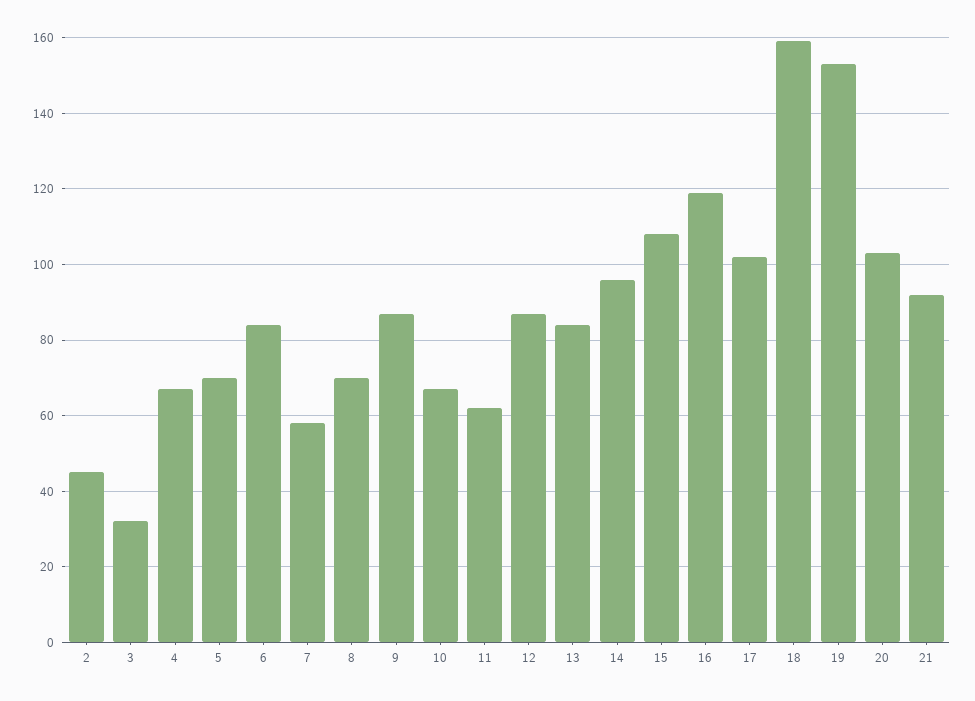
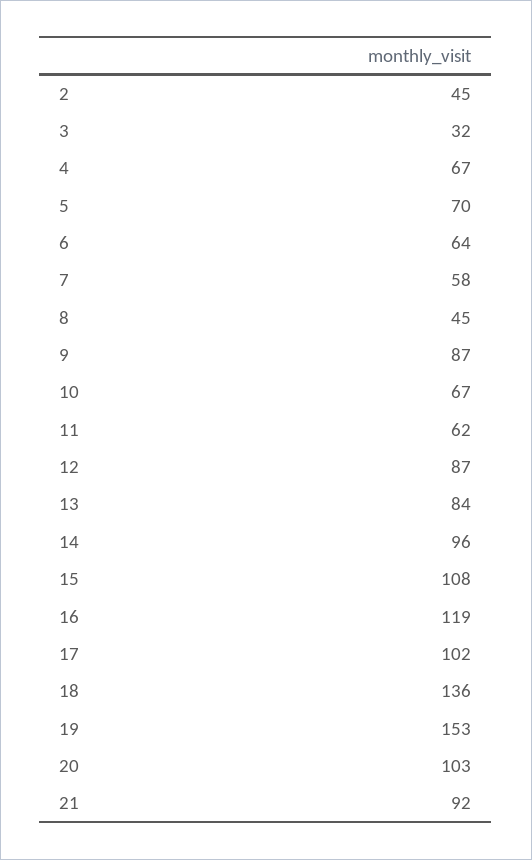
6: 85 -> 64
8: 70 -> 45
18: 160 -> 136

